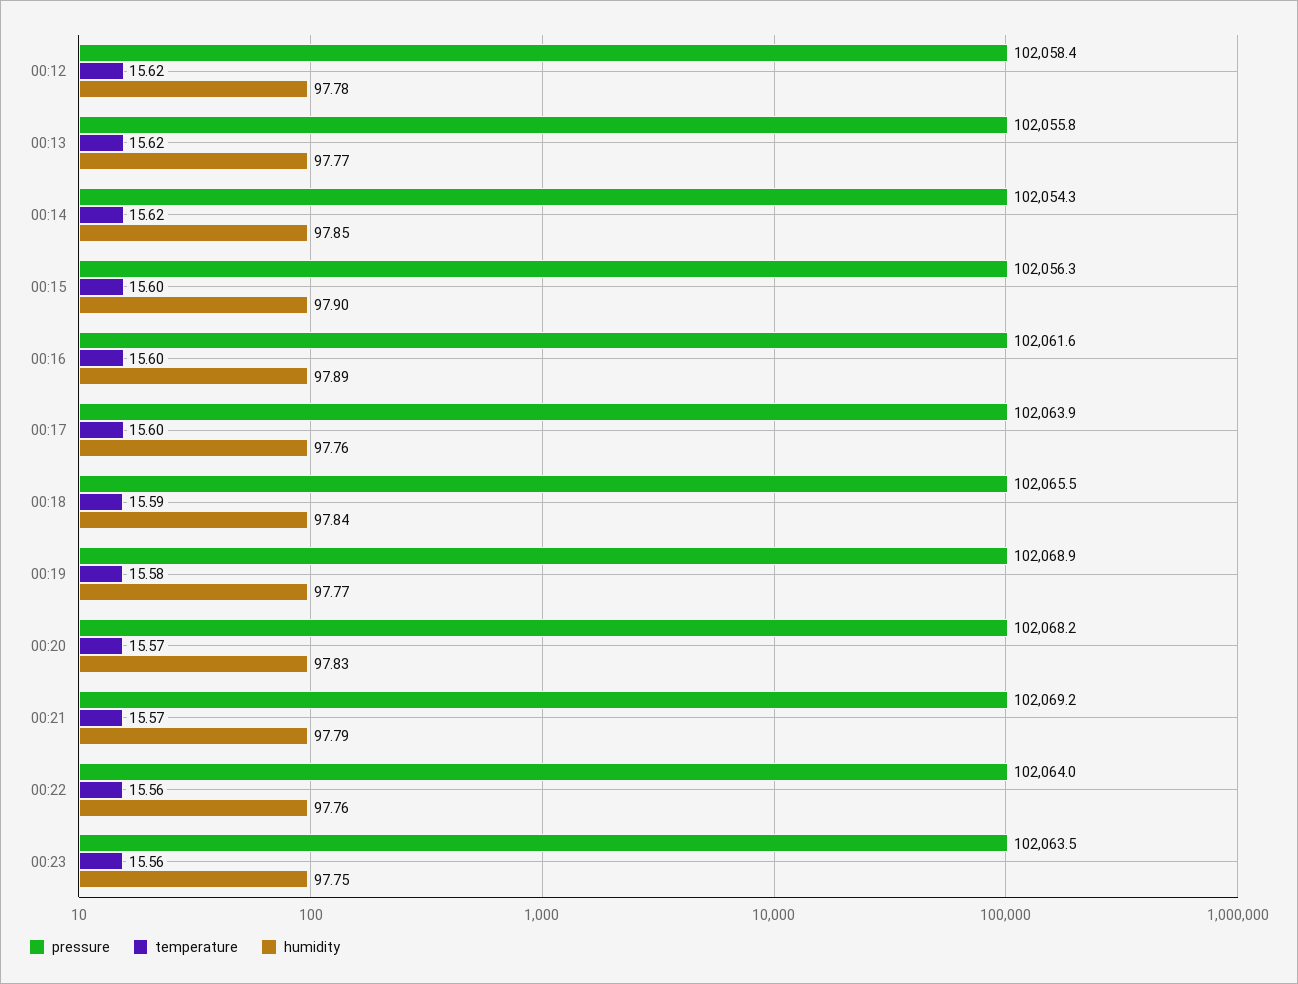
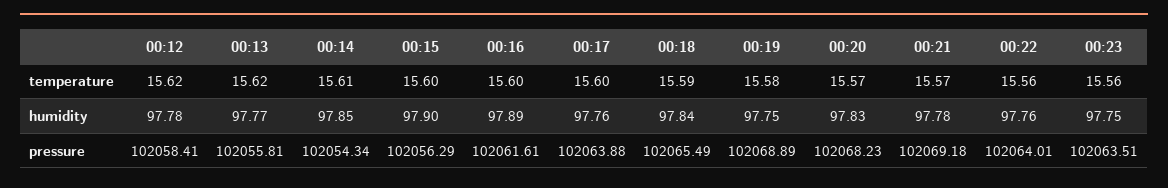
temperature, 00:14: 15.62 -> 15.61
humidity, 00:19: 97.77 -> 97.75
humidity, 00:21: 97.79 -> 97.78

